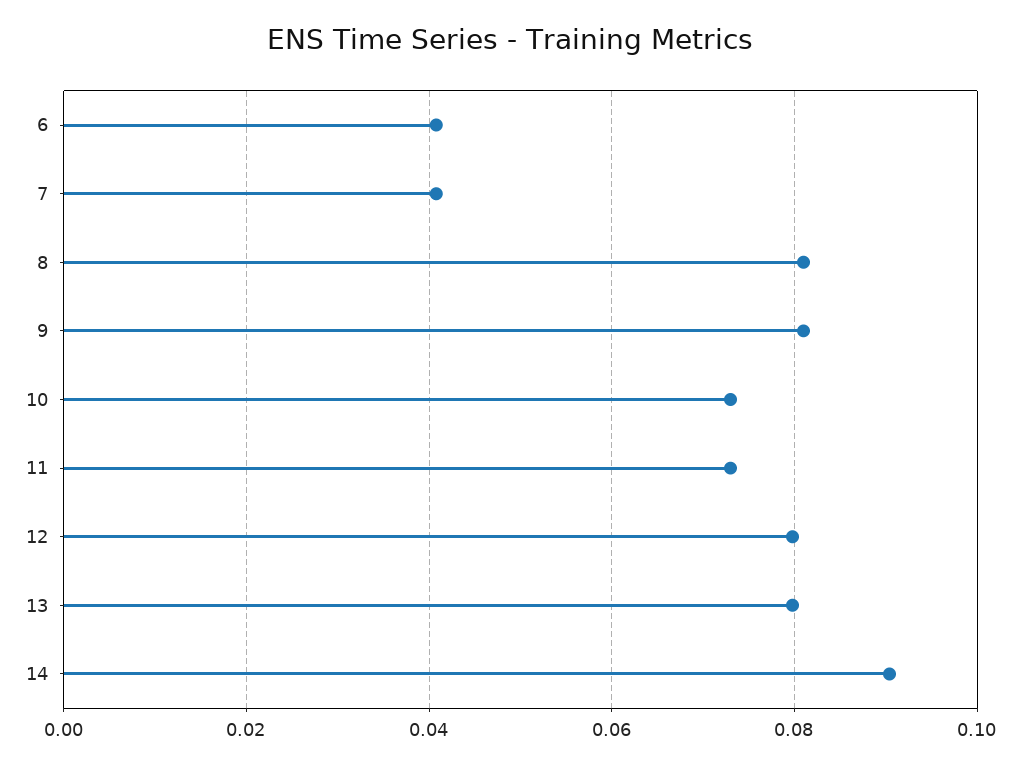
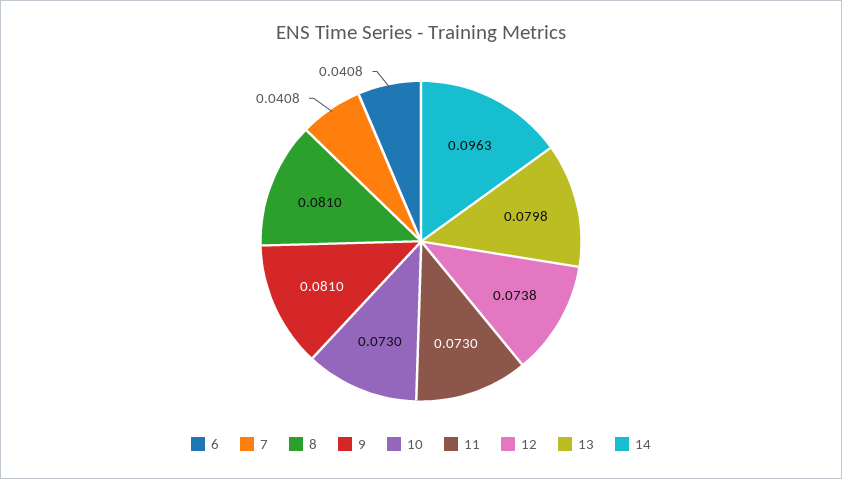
12: 0.08 -> 0.0738
14: 0.09 -> 0.0963

